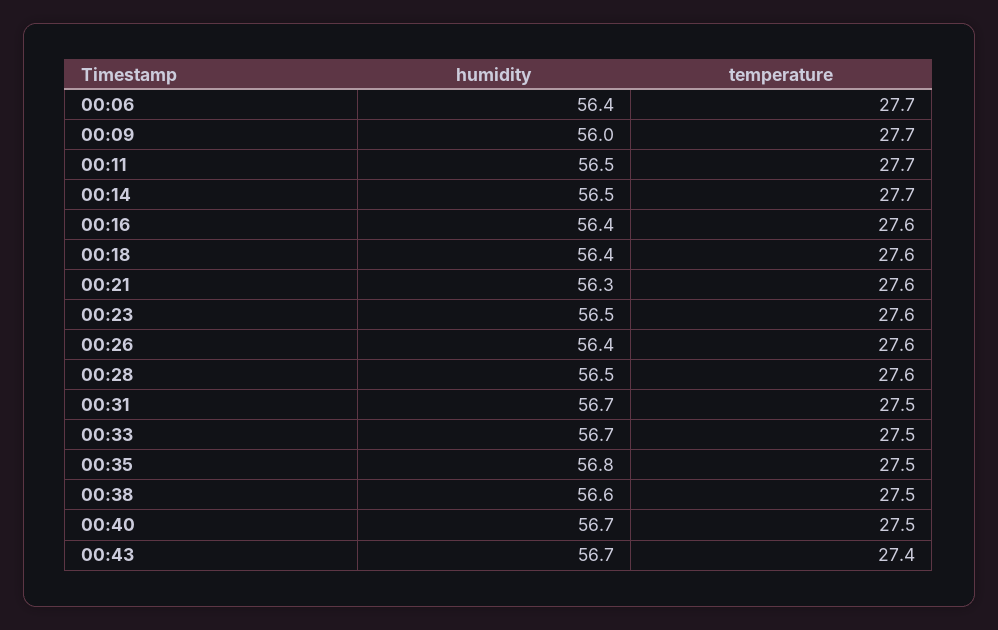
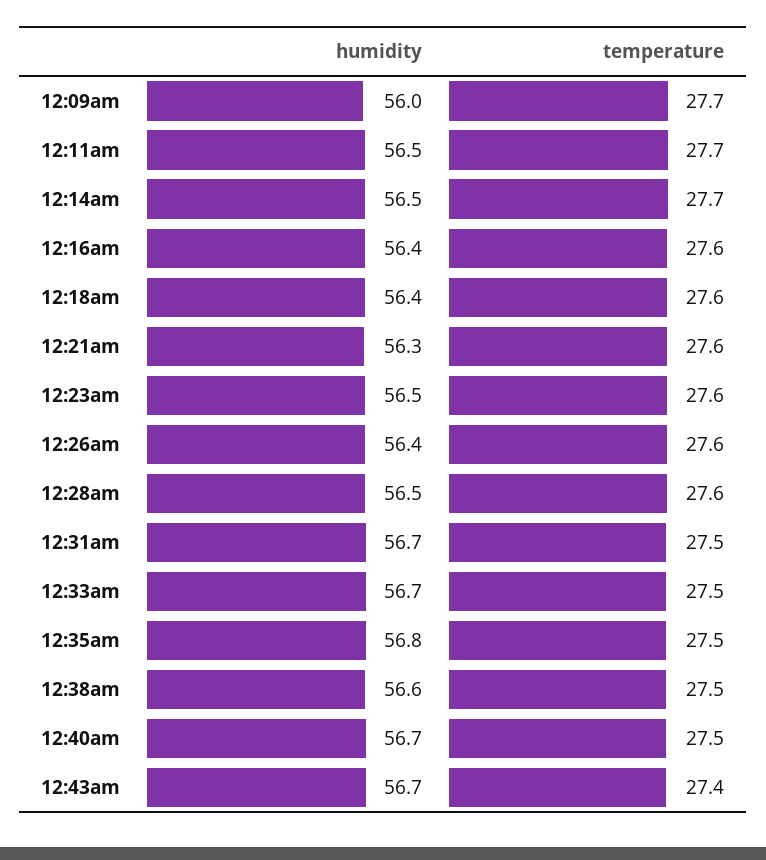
humidity, 00:06: 56.4 -> none
temperature, 00:06: 27.7 -> none

